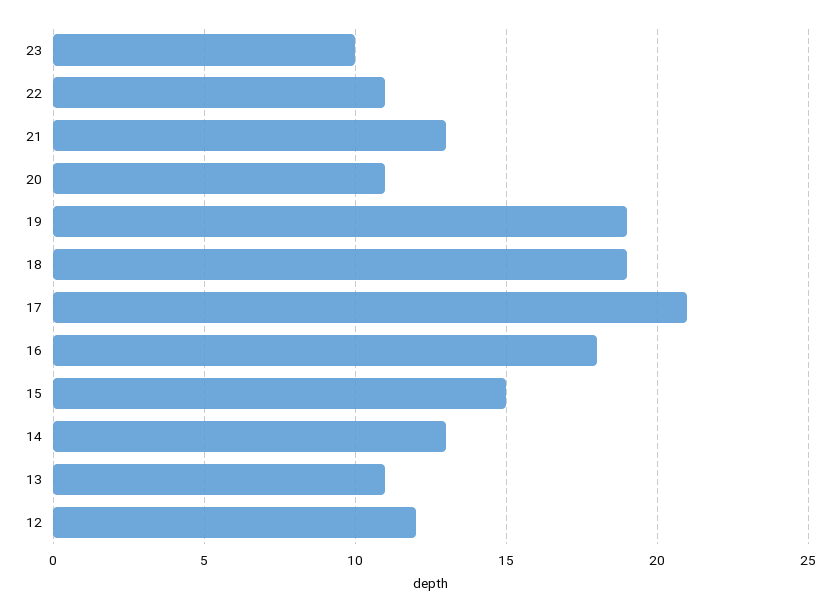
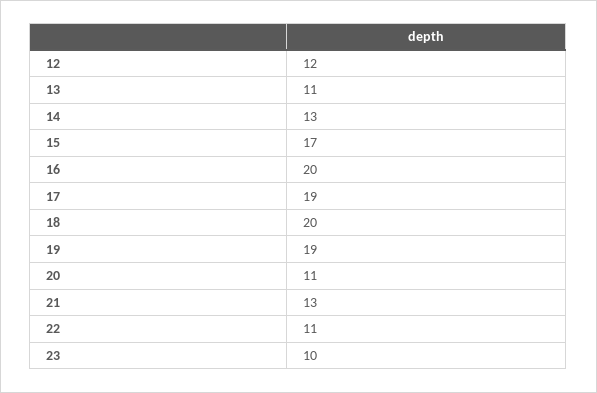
18: 19 -> 20
17: 21 -> 19
16: 18 -> 20
15: 15 -> 17

